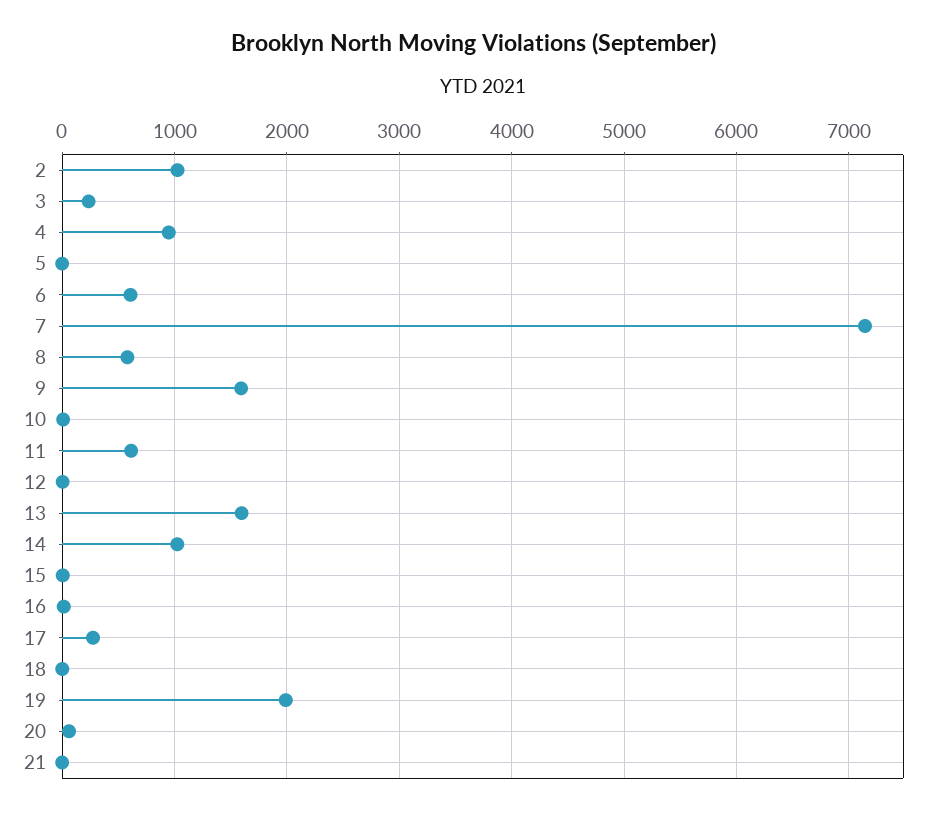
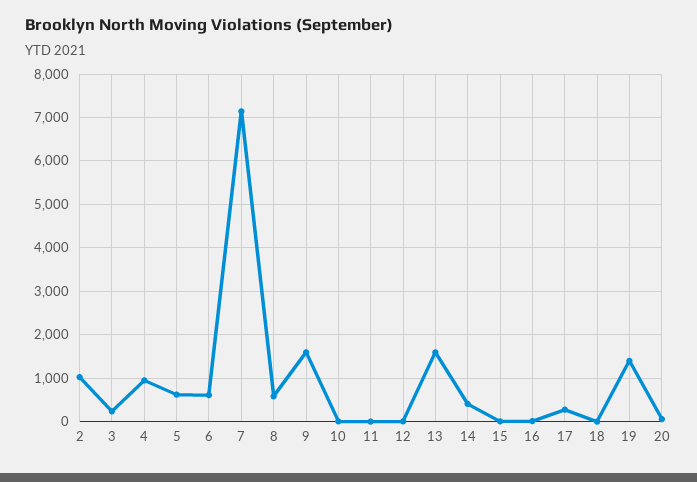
5: 0 -> 600
11: 600 -> 0
14: 1000 -> 400
19: 2000 -> 1400
21: 0 -> none

